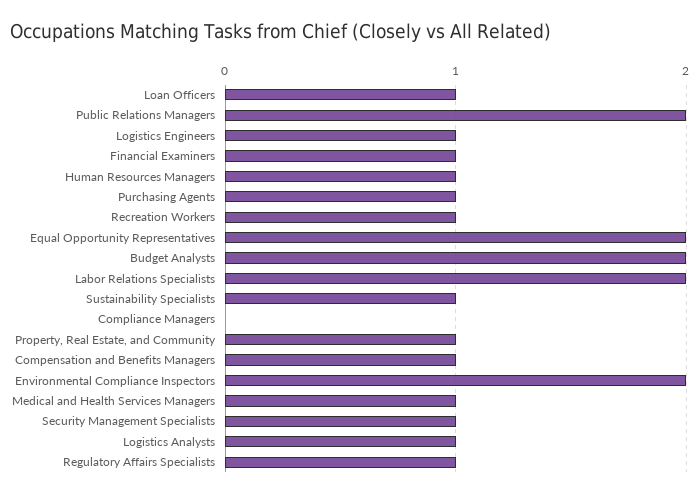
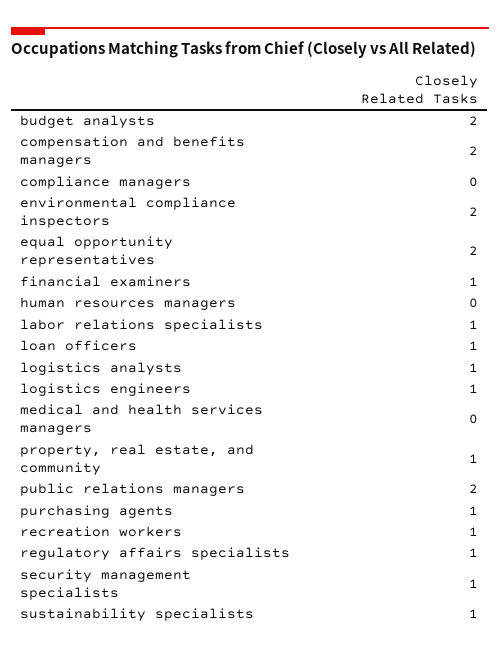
Human Resources Managers: 1 -> 0
Labor Relations Specialists: 2 -> 1
Compensation and Benefits Managers: 1 -> 2
Medical and Health Services Managers: 1 -> 0

